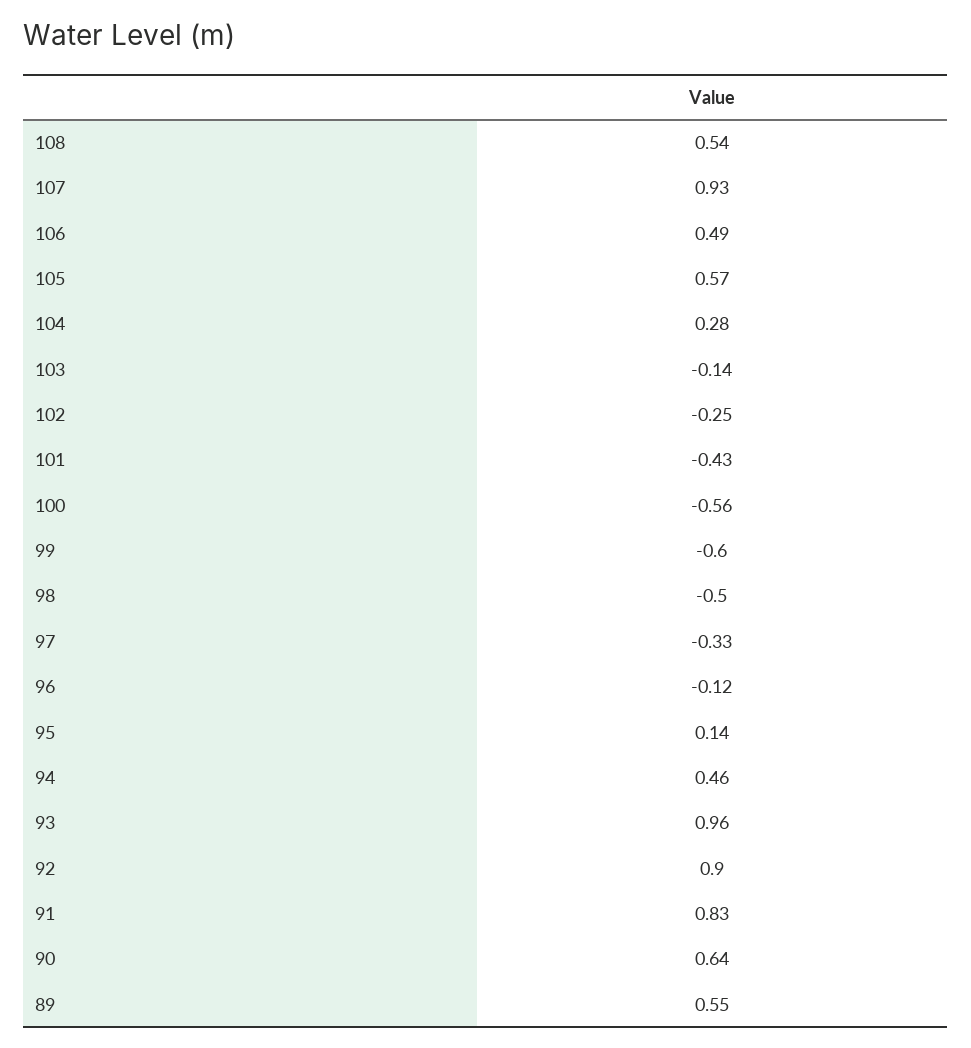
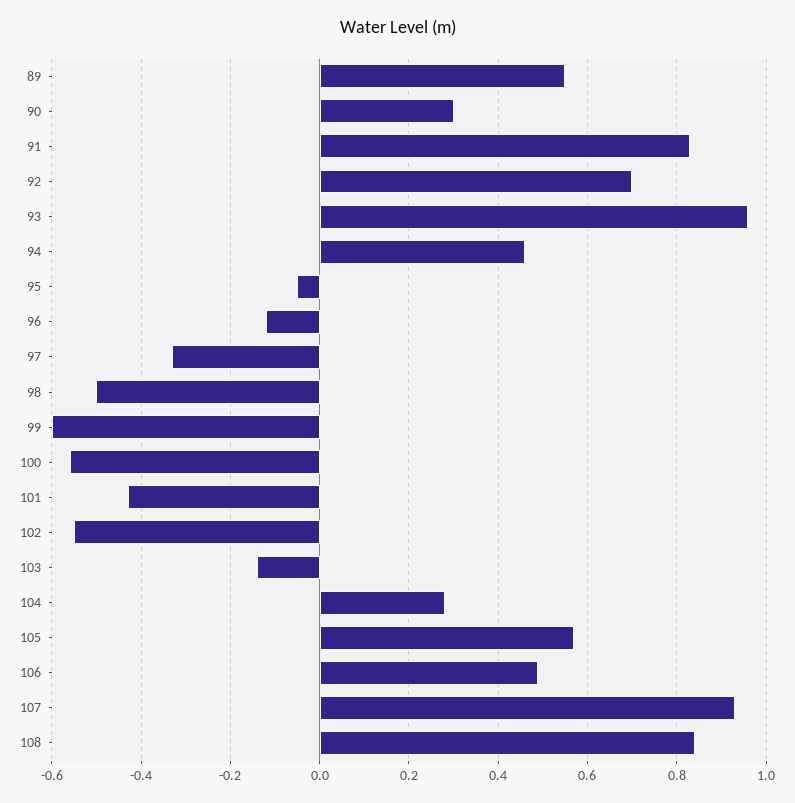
108: 0.54 -> 0.85
102: -0.25 -> -0.55
95: 0.14 -> -0.05
92: 0.9 -> 0.7
90: 0.64 -> 0.3

